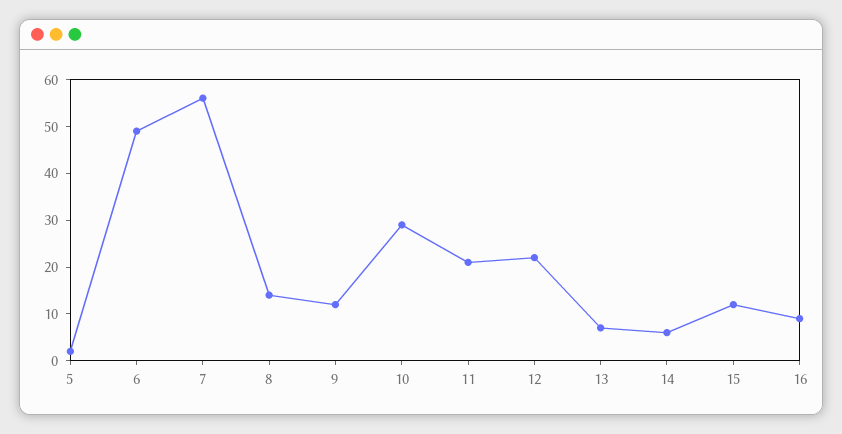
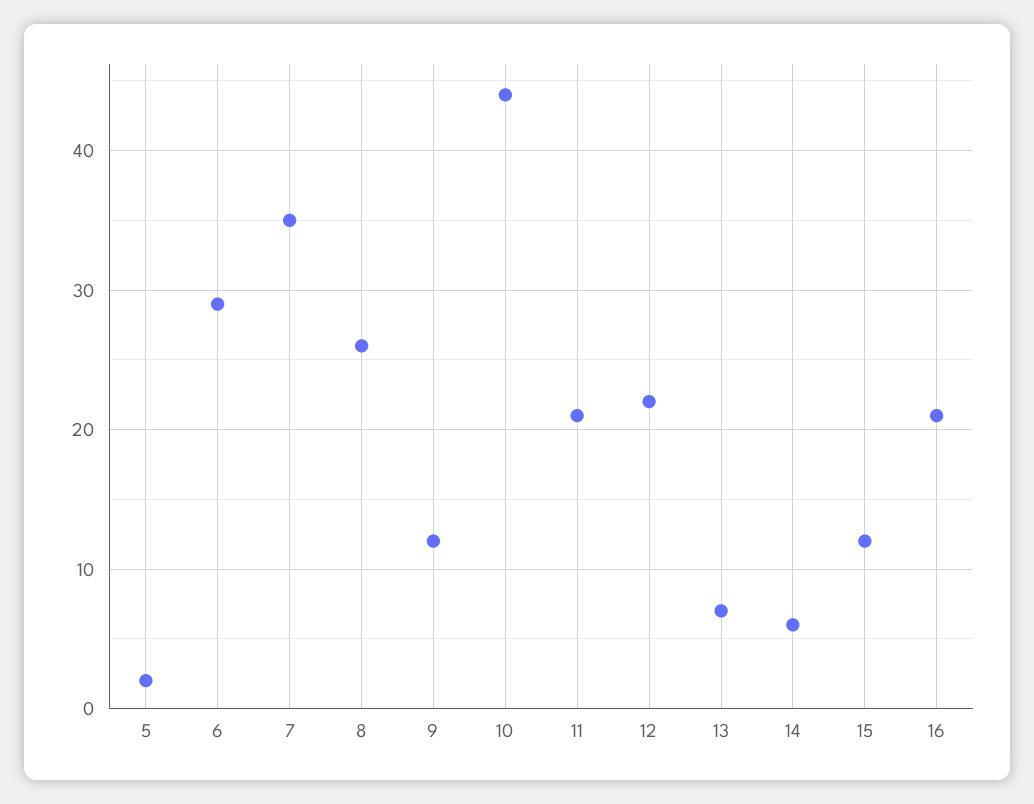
6: 50 -> 29
7: 55 -> 35
8: 15 -> 26
10: 30 -> 44
16: 10 -> 21

